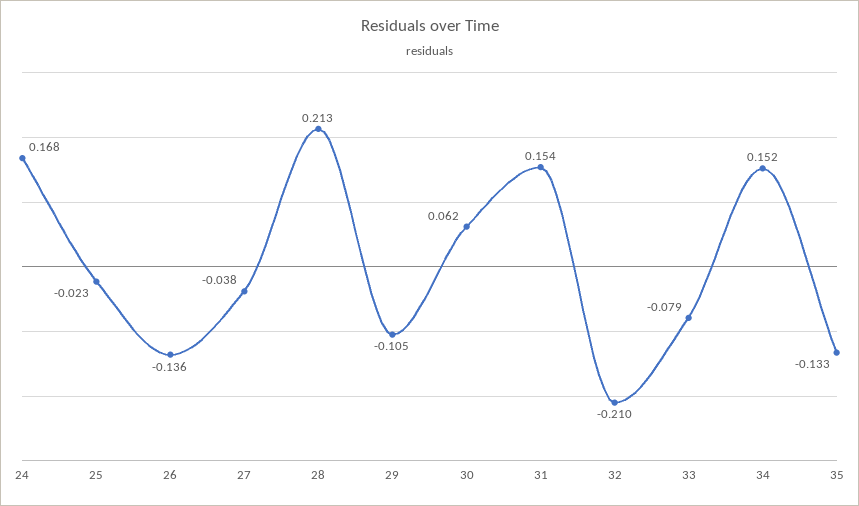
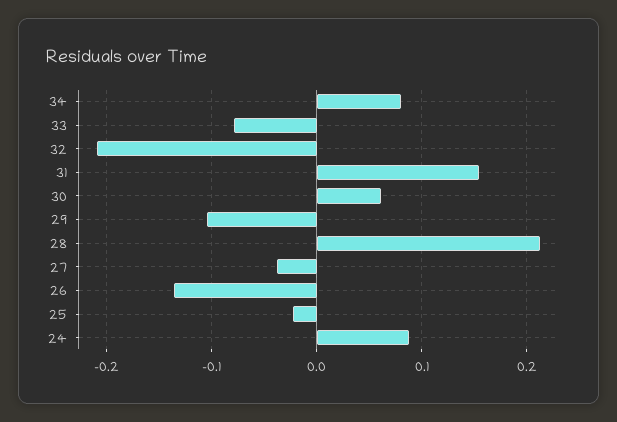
24: 0.168 -> 0.09
34: 0.152 -> 0.08
35: -0.133 -> none

